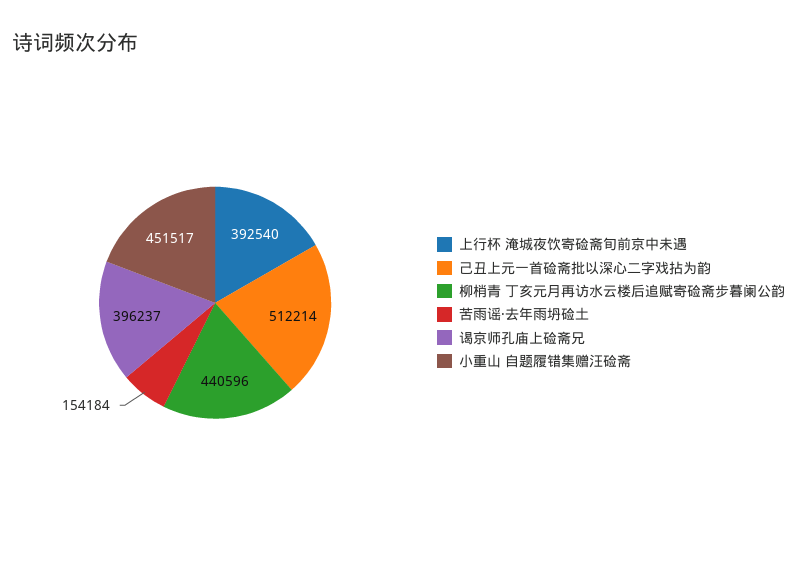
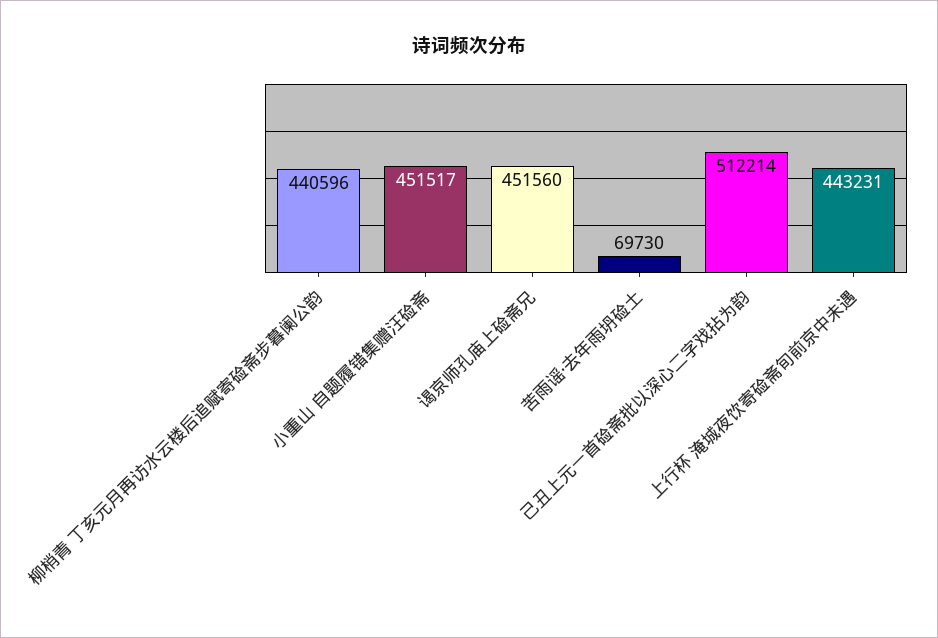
上行杯 淹城夜饮寄硷斋旬前京中未遇: 392540 -> 443231
苦雨谣·去年雨坍硷土: 154184 -> 69730
谒京师孔庙上硷斋兄: 396237 -> 451560

